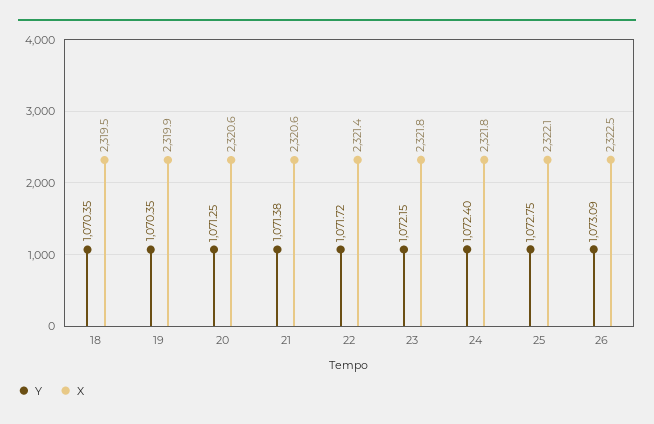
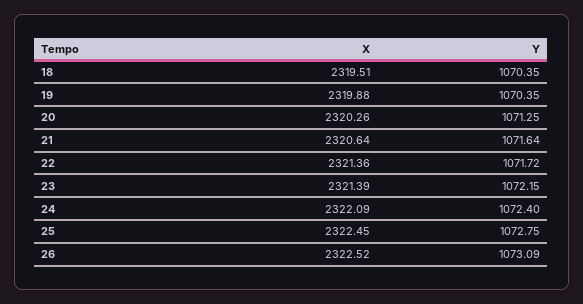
X, 20: 2320.6 -> 2320.26
Y, 21: 1071.38 -> 1071.64
X, 23: 2321.8 -> 2321.39
X, 24: 2321.8 -> 2322.09
X, 25: 2322.1 -> 2322.45

